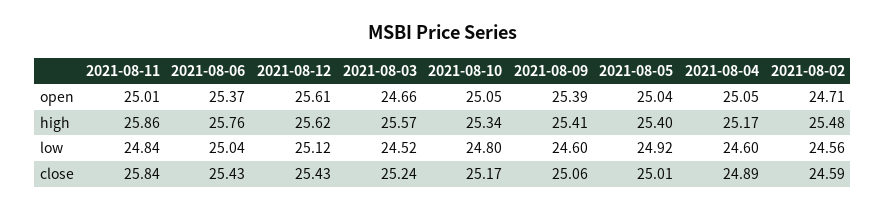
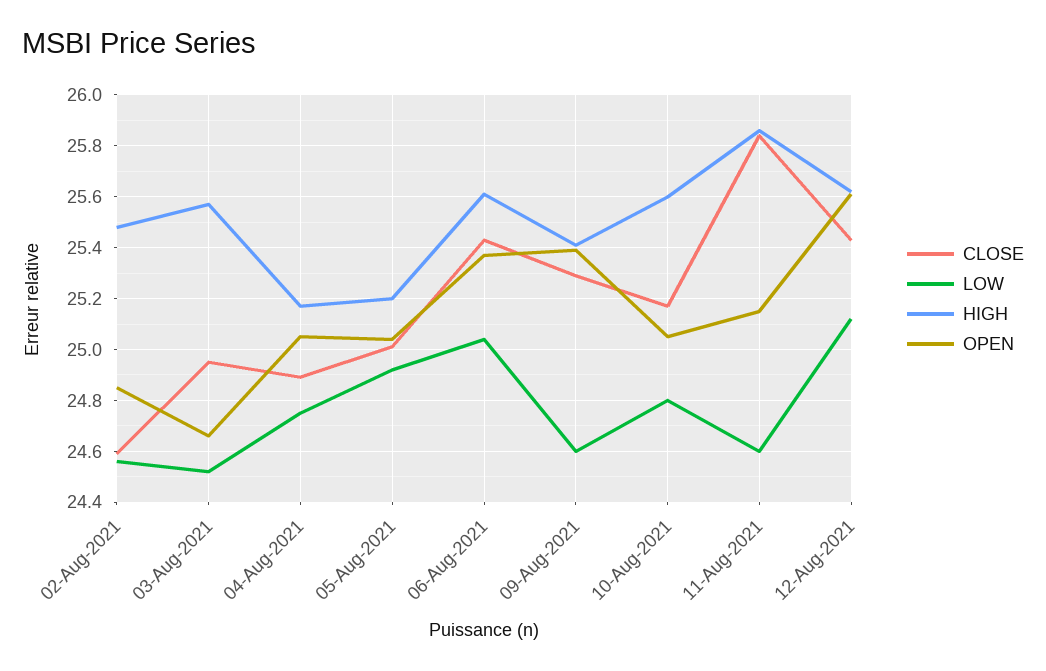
open, 2021-08-11: 25.01 -> 25.15
open, 2021-08-02: 24.71 -> 24.85
high, 2021-08-06: 25.76 -> 25.6
high, 2021-08-10: 25.34 -> 25.6
high, 2021-08-05: 25.4 -> 25.2
low, 2021-08-11: 24.84 -> 24.6
low, 2021-08-04: 24.6 -> 24.75
close, 2021-08-03: 25.24 -> 24.95
close, 2021-08-09: 25.06 -> 25.3

